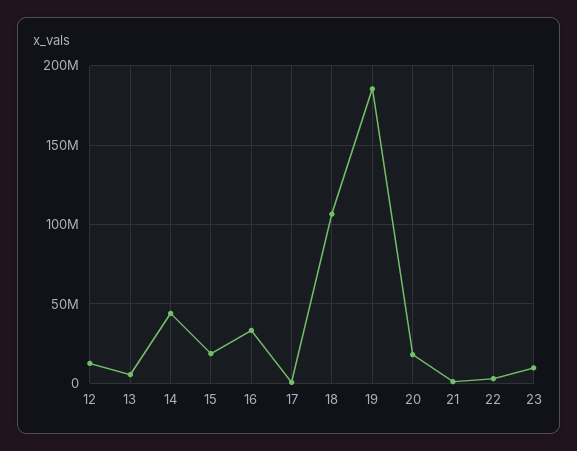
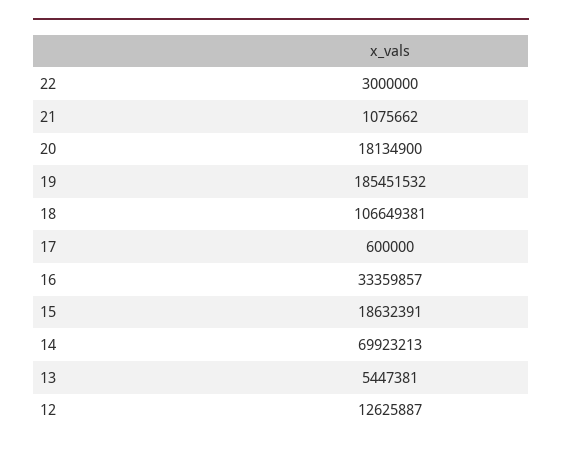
14: 45000000 -> 69923213
23: 10000000 -> none

